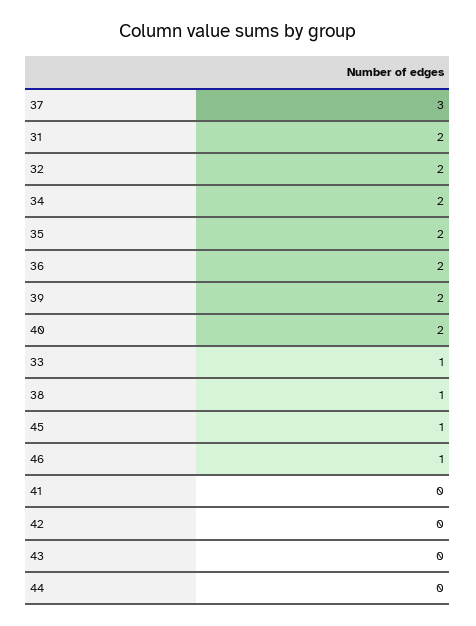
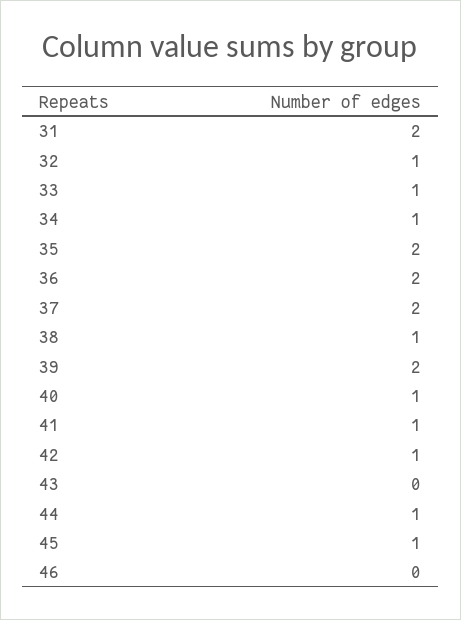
37: 3 -> 2
32: 2 -> 1
34: 2 -> 1
40: 2 -> 1
46: 1 -> 0
41: 0 -> 1
42: 0 -> 1
44: 0 -> 1

